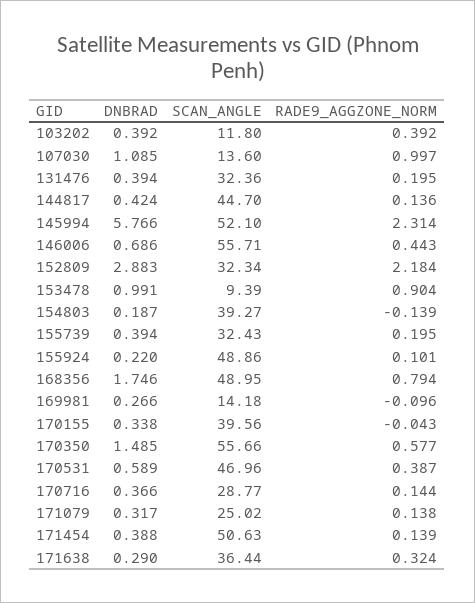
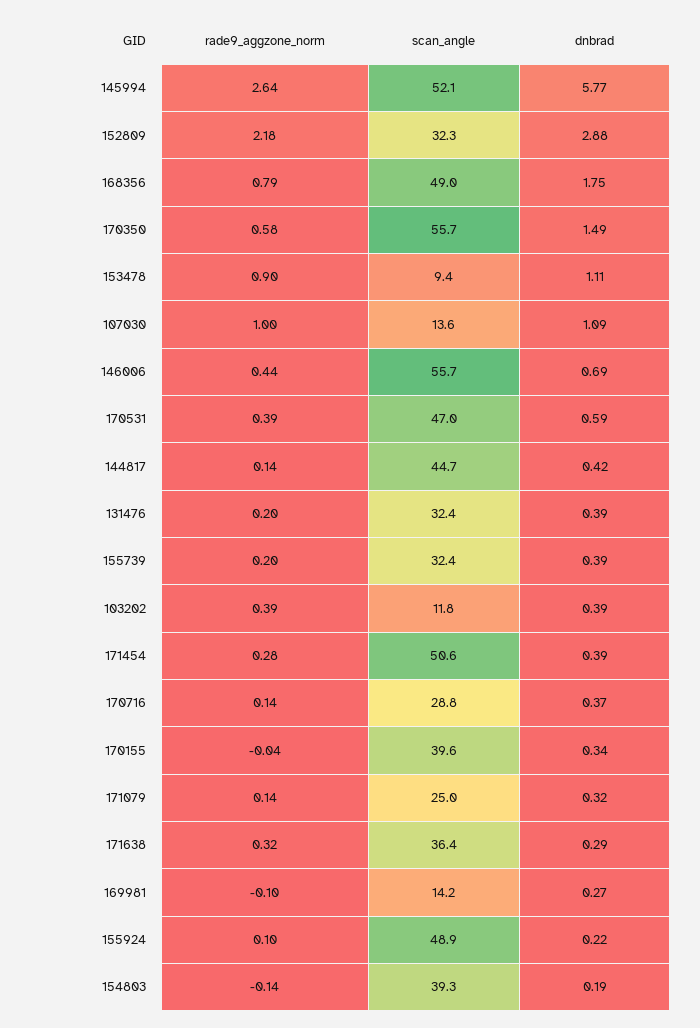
RADE9_AGGZONE_NORM, 145994: 2.314 -> 2.64
DNBRAD, 153478: 0.991 -> 1.11
RADE9_AGGZONE_NORM, 171454: 0.139 -> 0.28

